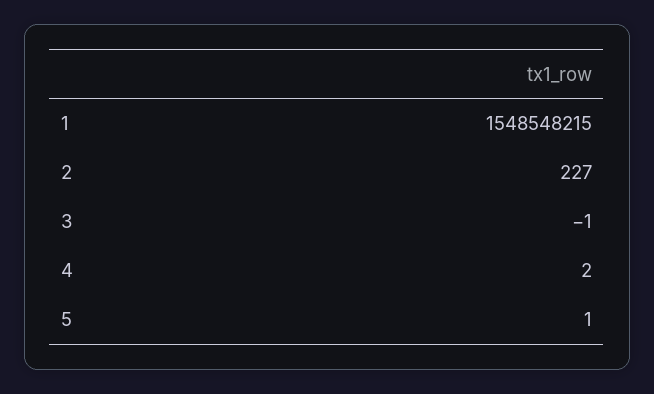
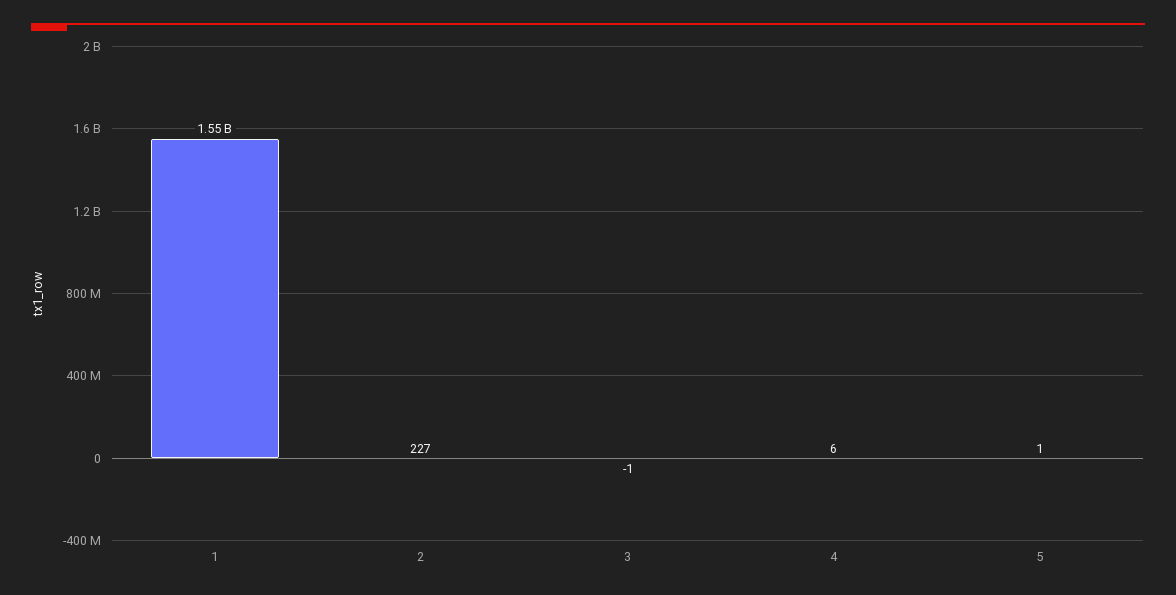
4: 2 -> 6

